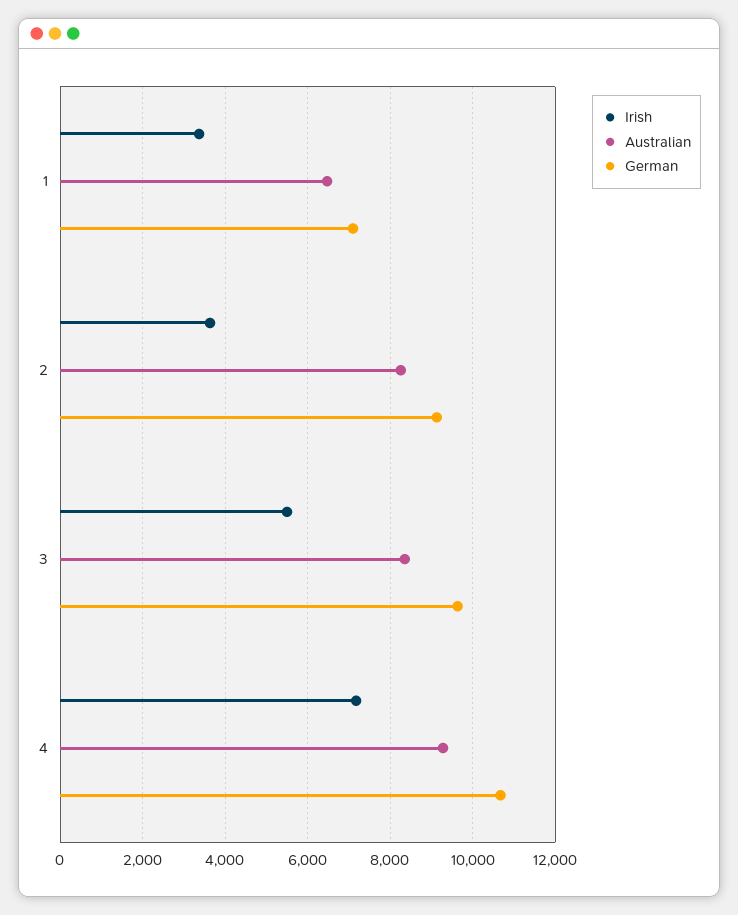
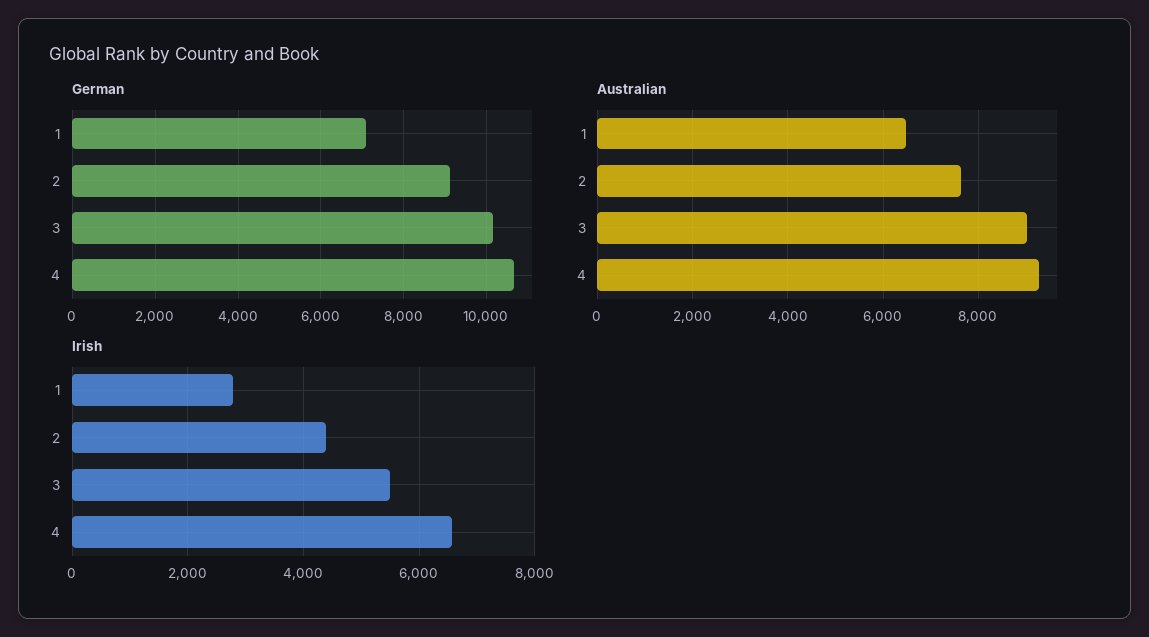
Irish, 1: 3400 -> 2800
Irish, 2: 3600 -> 4400
Australian, 2: 8200 -> 7600
Australian, 3: 8400 -> 9000
German, 3: 9600 -> 10200
Irish, 4: 7200 -> 6600

